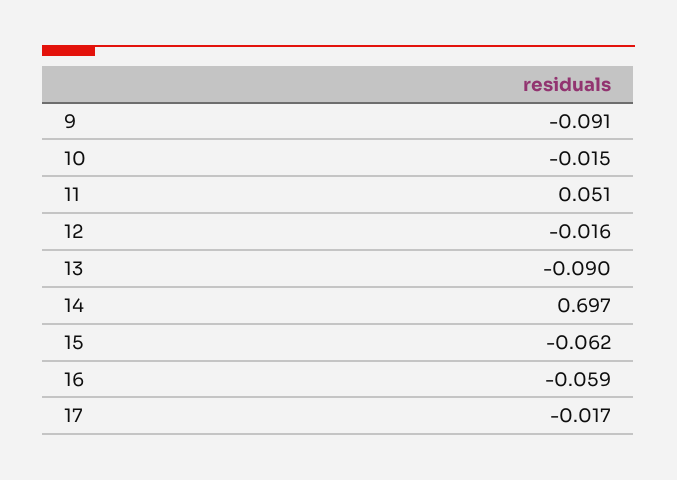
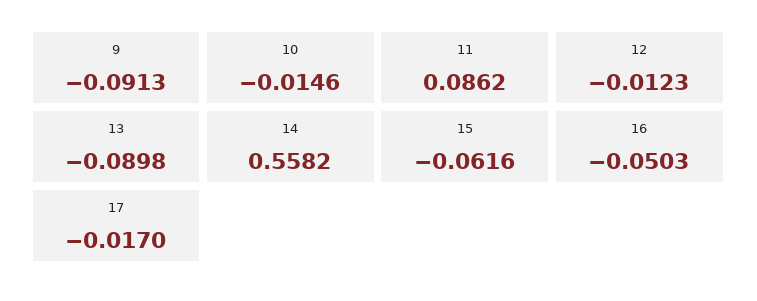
11: 0.051 -> 0.0862
12: -0.016 -> -0.0123
14: 0.697 -> 0.5582
16: -0.059 -> -0.0503

